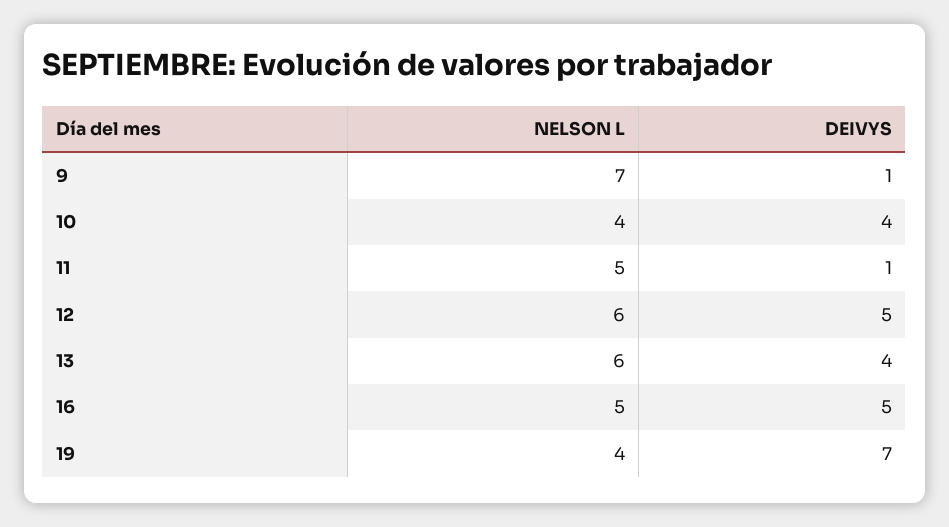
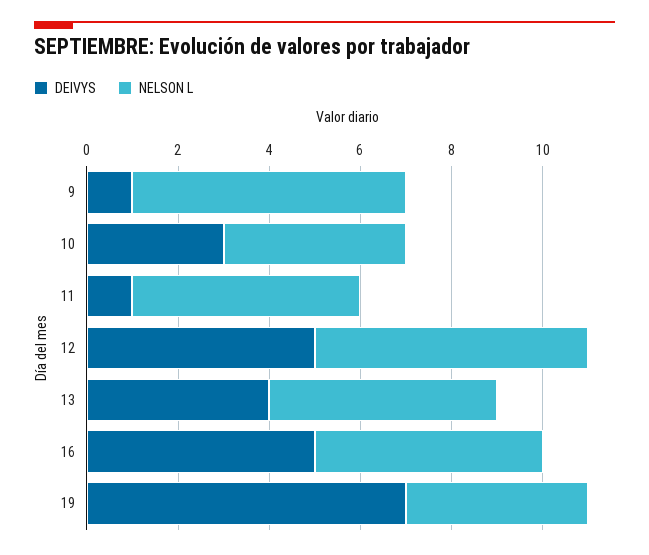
NELSON L, 9: 7 -> 6
DEIVYS, 10: 4 -> 3
NELSON L, 13: 6 -> 5

